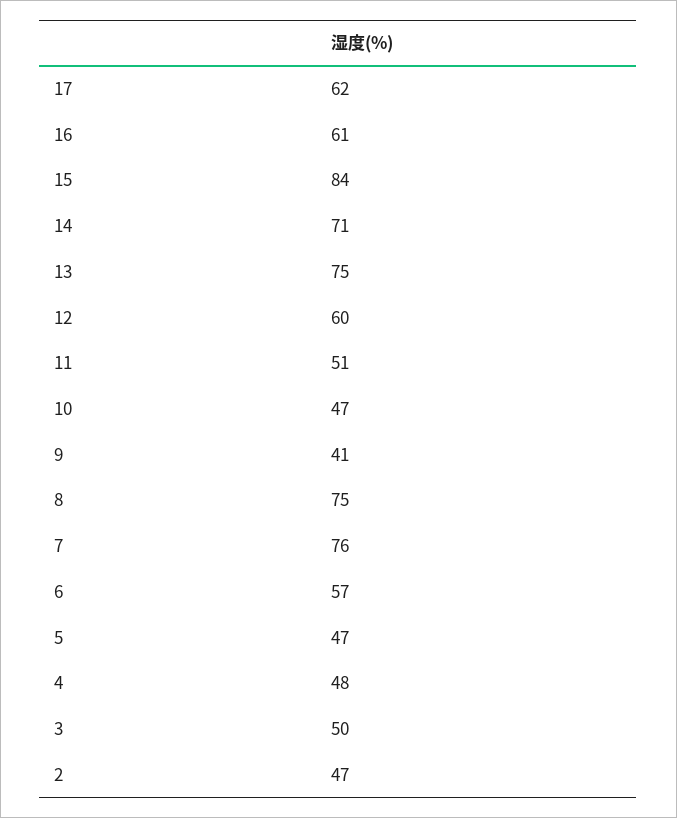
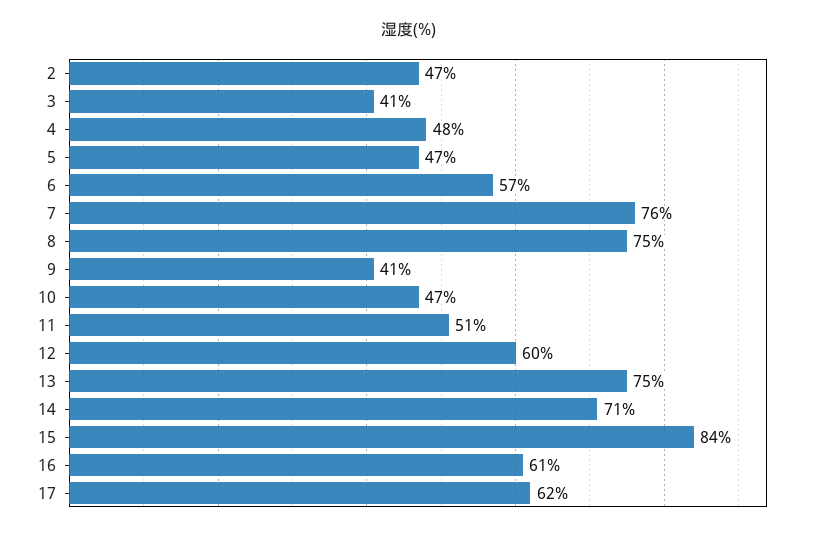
3: 50 -> 41

